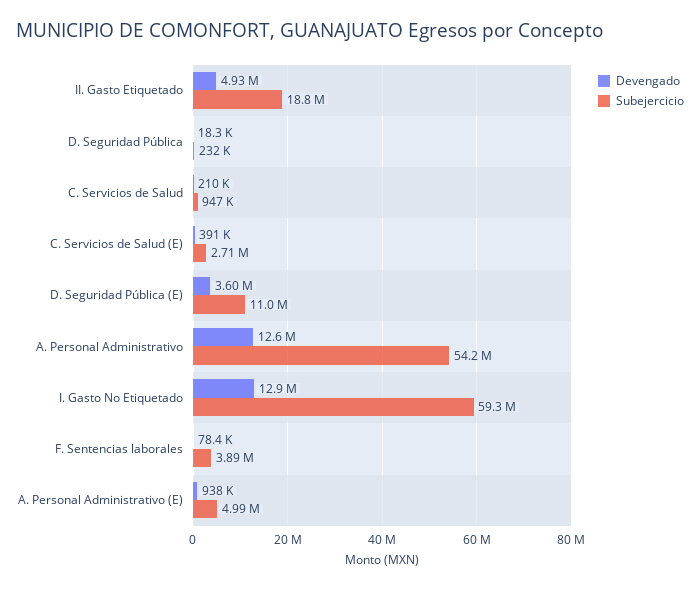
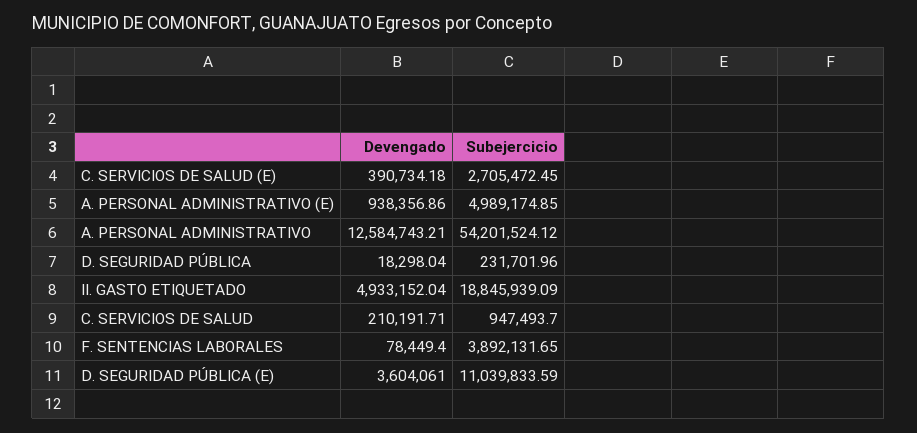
Devengado, I. Gasto No Etiquetado: 12900000 -> none
Subejercicio, I. Gasto No Etiquetado: 59300000 -> none

